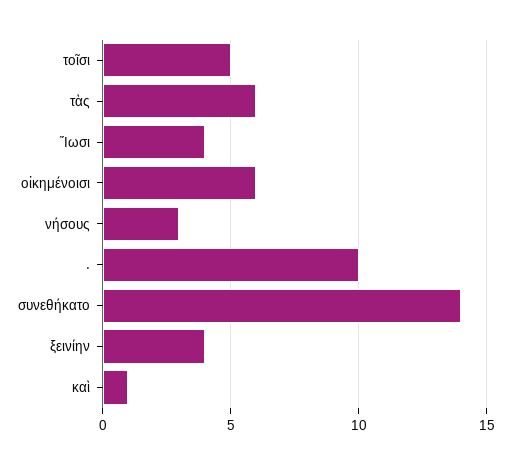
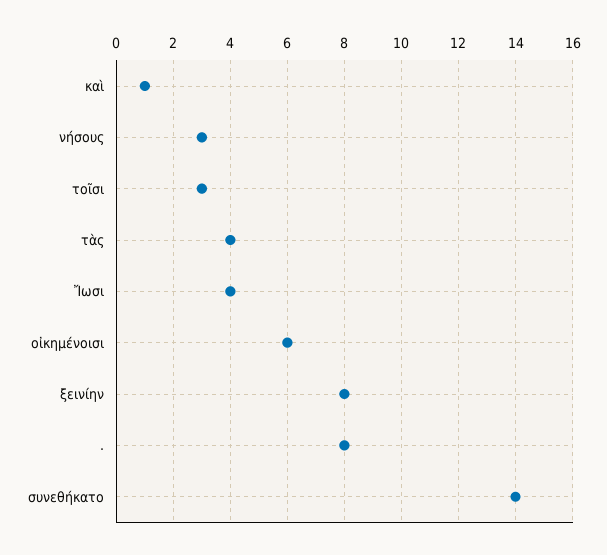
τοῖσι: 5 -> 3
τὰς: 6 -> 4
.: 10 -> 8
ξεινίην: 4 -> 8

